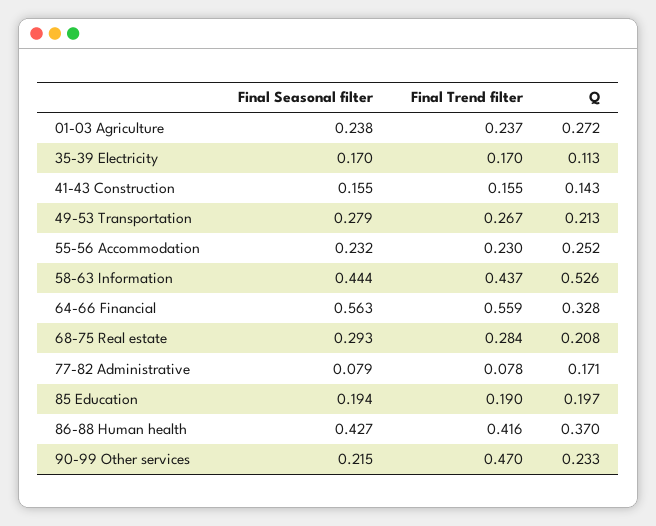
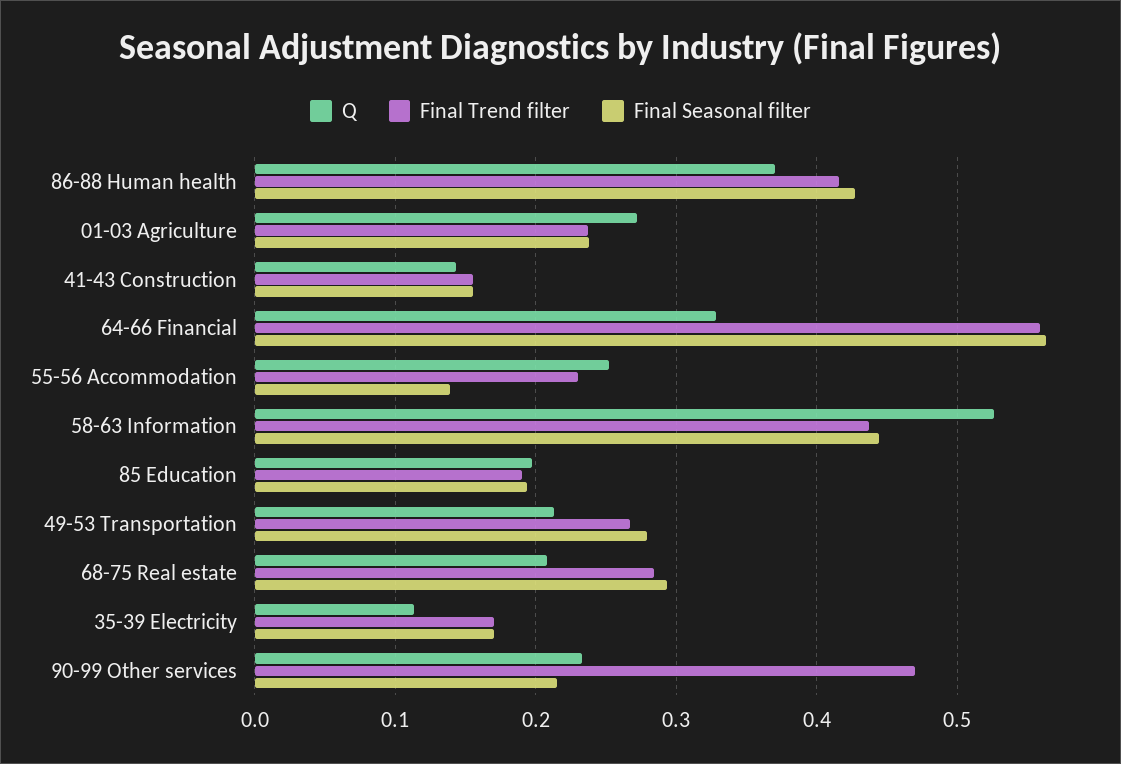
Final Seasonal filter, 55-56 Accommodation: 0.232 -> 0.14
Final Seasonal filter, 77-82 Administrative: 0.079 -> none
Final Trend filter, 77-82 Administrative: 0.078 -> none
Q, 77-82 Administrative: 0.171 -> none

